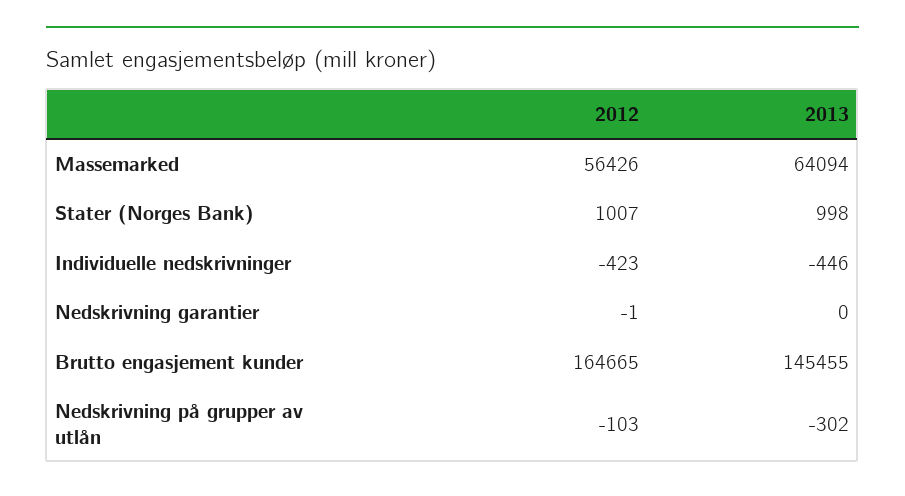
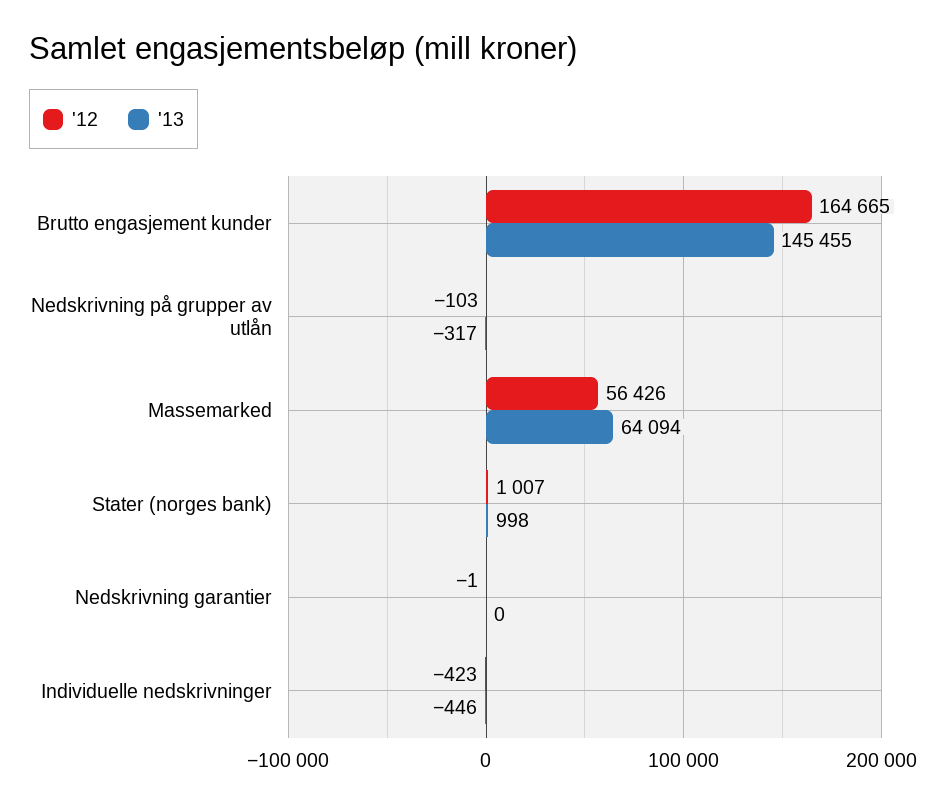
2013, Nedskrivning på grupper av utlån: -302 -> -317

